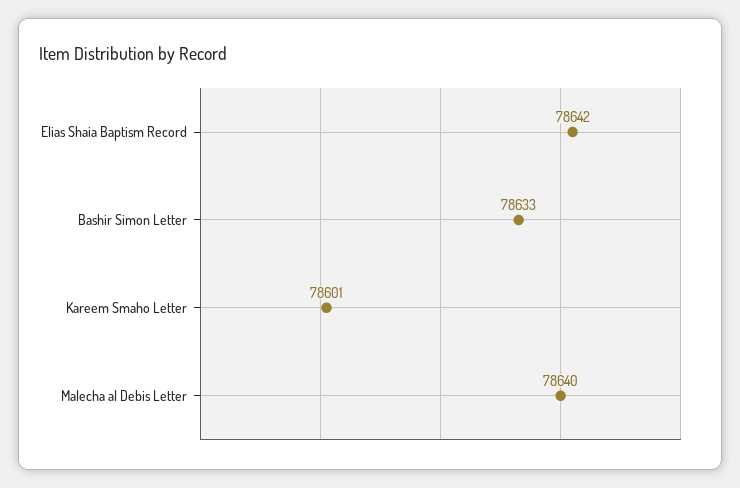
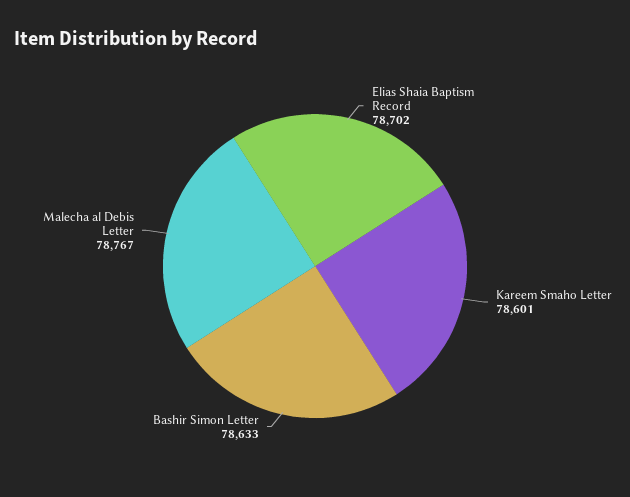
Elias Shaia Baptism Record: 78642 -> 78702
Malecha al Debis Letter: 78640 -> 78767

